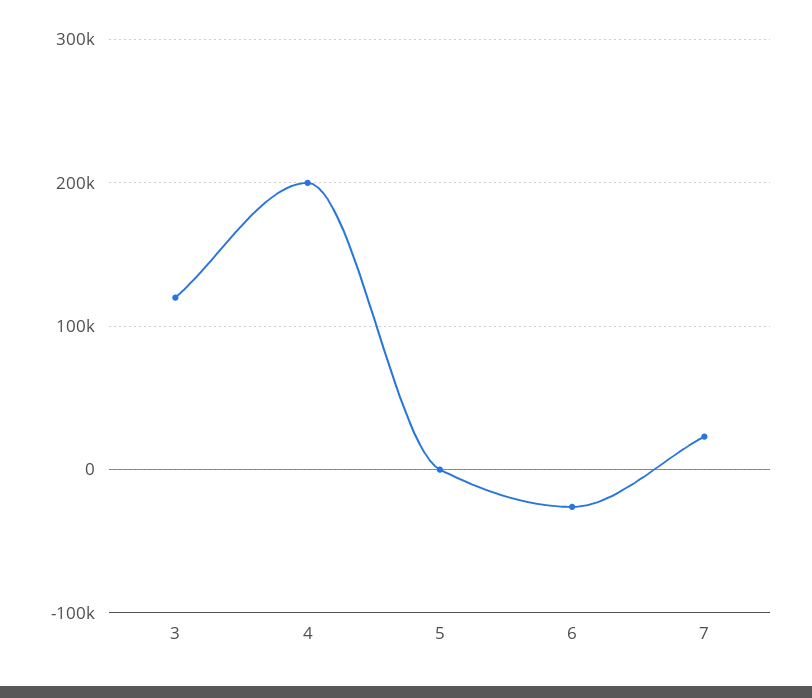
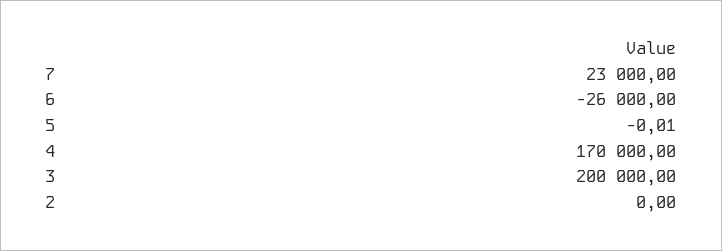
3: 120000 -> 200000
4: 200000 -> 170000
2: none -> 0

